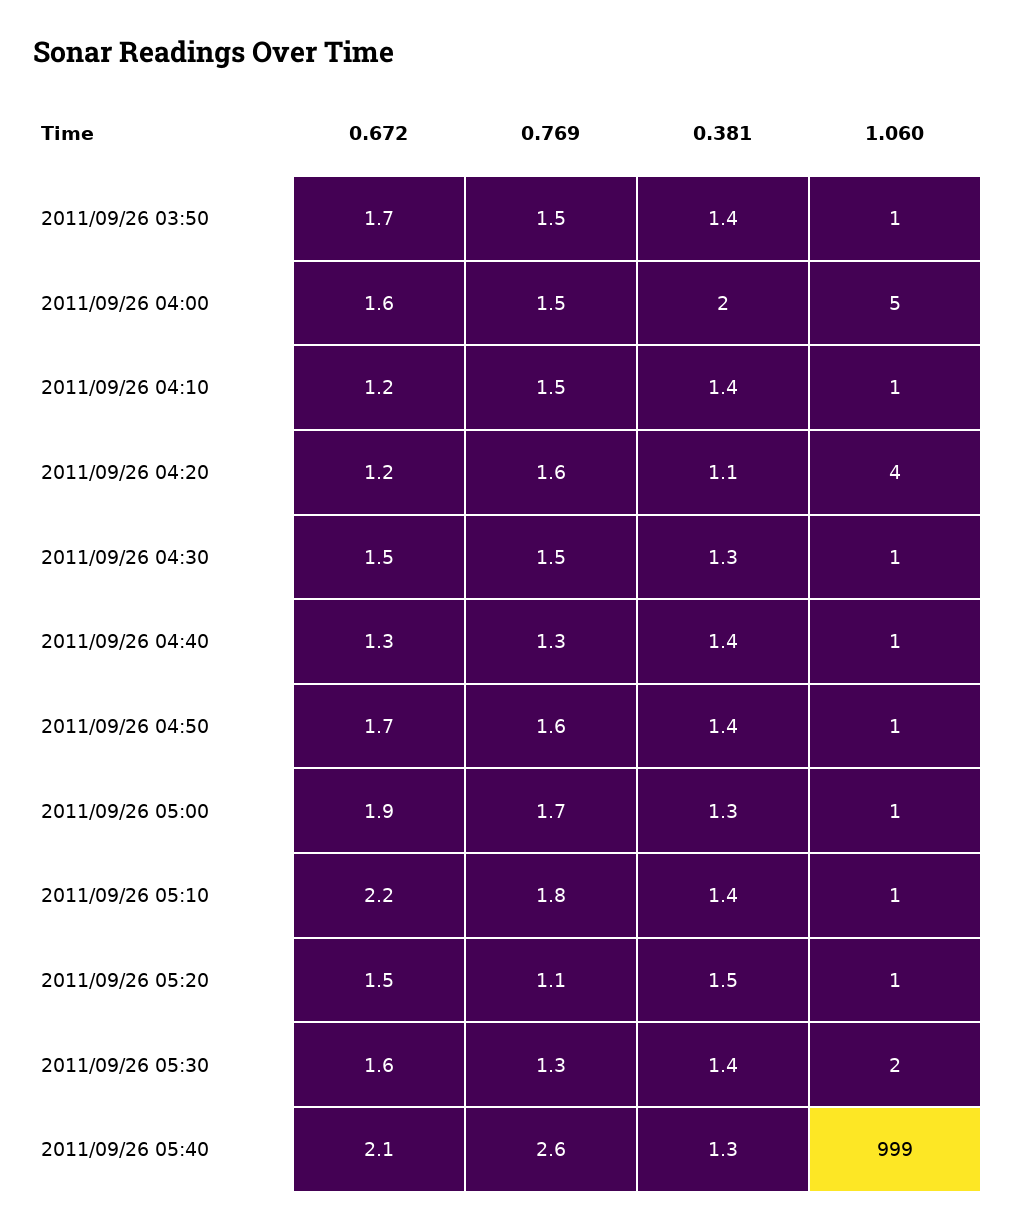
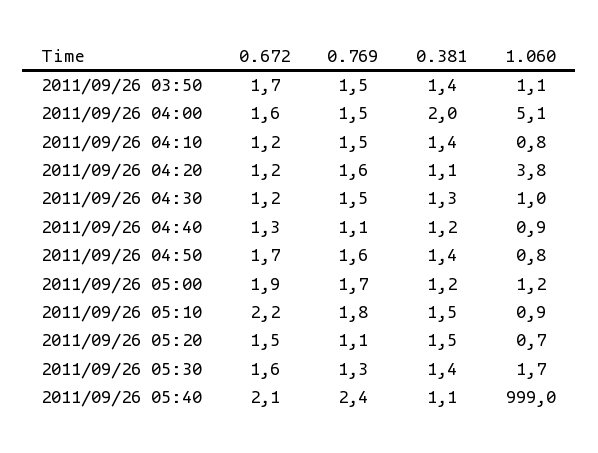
0.672, 2011/09/26 04:30: 1.5 -> 1.2
0.769, 2011/09/26 04:40: 1.3 -> 1.1
0.381, 2011/09/26 04:40: 1.4 -> 1.2
0.381, 2011/09/26 05:00: 1.3 -> 1.2
0.381, 2011/09/26 05:10: 1.4 -> 1.5
0.769, 2011/09/26 05:40: 2.6 -> 2.4
0.381, 2011/09/26 05:40: 1.3 -> 1.1

